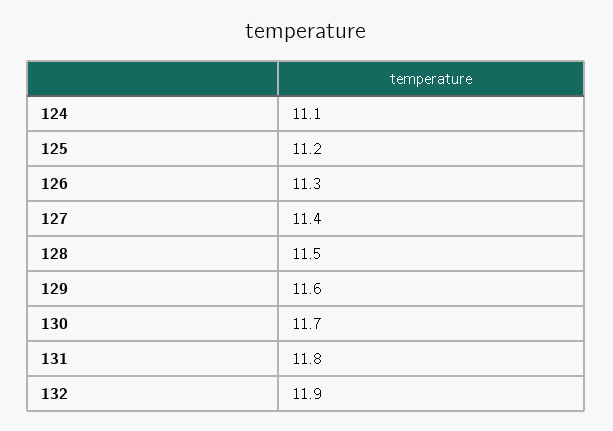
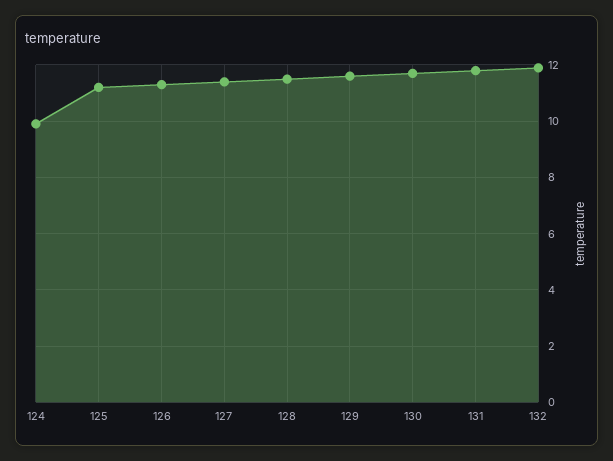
124: 11.1 -> 10

